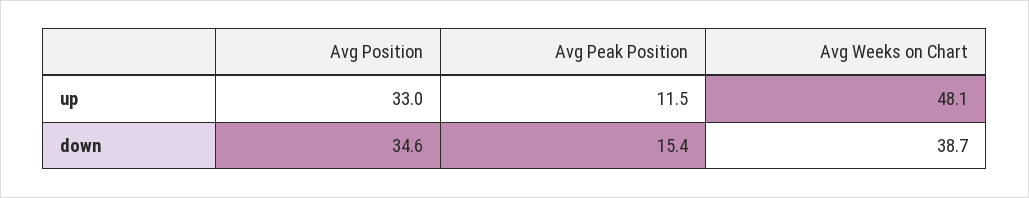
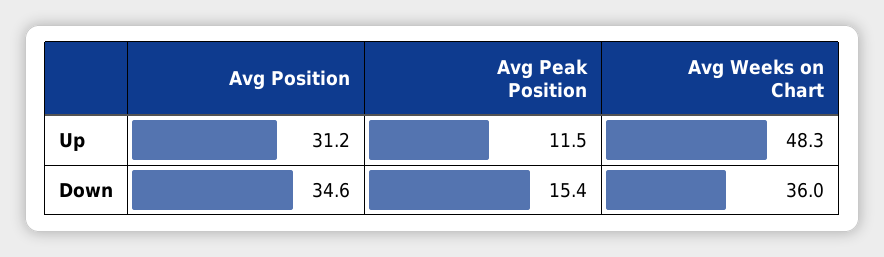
Avg Position, up: 33 -> 31.2
Avg Weeks on Chart, up: 48.1 -> 48.3
Avg Weeks on Chart, down: 38.7 -> 36

